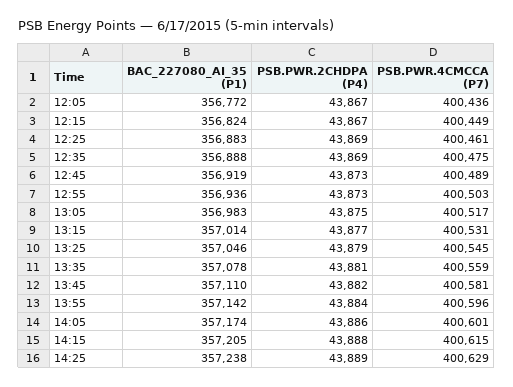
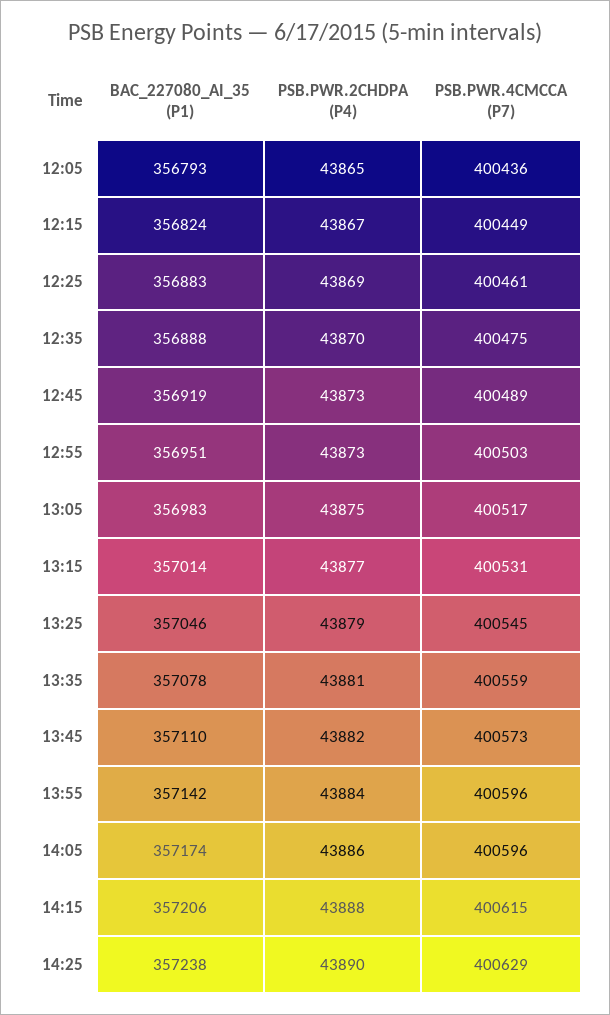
BAC_227080_AI_35 (P1), 12:05: 356772 -> 356793
PSB.PWR.2CHDPA (P4), 12:05: 43867 -> 43865
PSB.PWR.2CHDPA (P4), 12:35: 43869 -> 43870
BAC_227080_AI_35 (P1), 12:55: 356936 -> 356951
PSB.PWR.4CMCCA (P7), 13:45: 400581 -> 400573
PSB.PWR.4CMCCA (P7), 14:05: 400601 -> 400596
BAC_227080_AI_35 (P1), 14:15: 357205 -> 357206
PSB.PWR.2CHDPA (P4), 14:25: 43889 -> 43890

